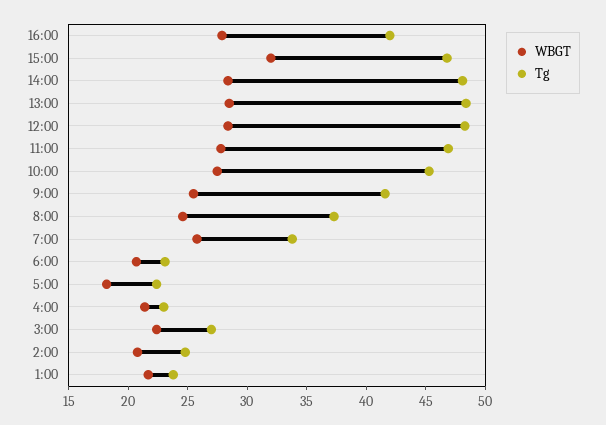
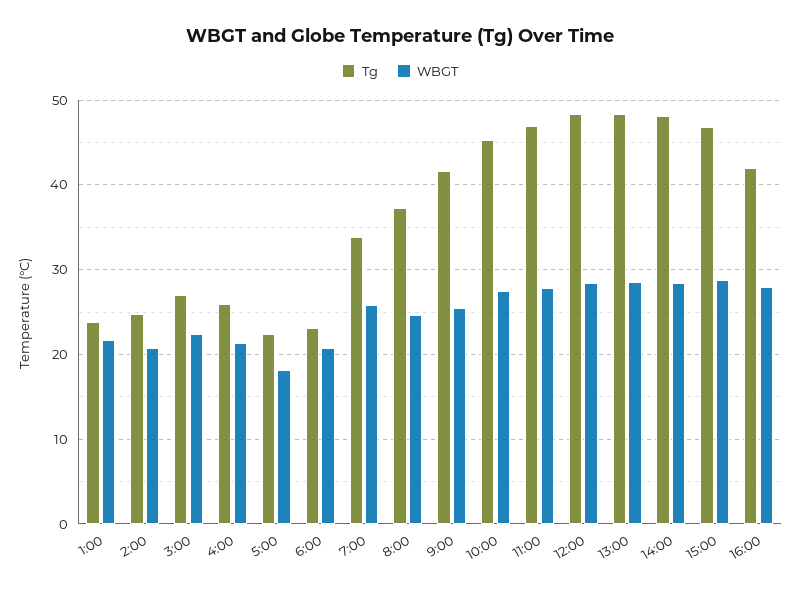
WBGT, 15:00: 32 -> 29
Tg, 4:00: 23 -> 26

